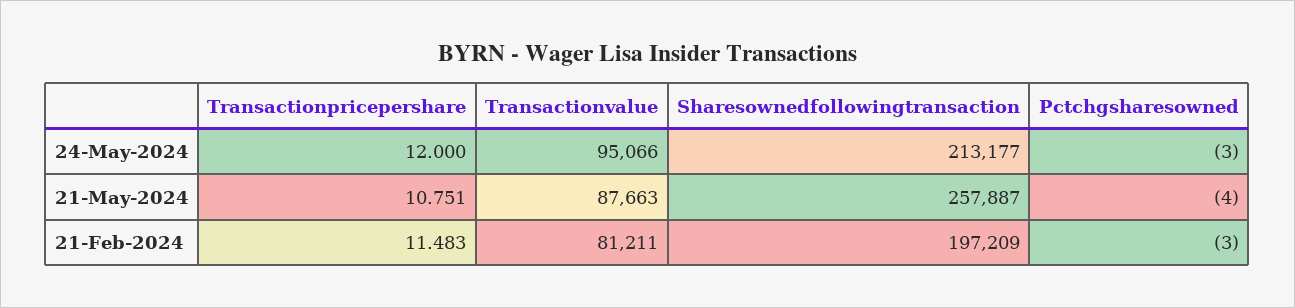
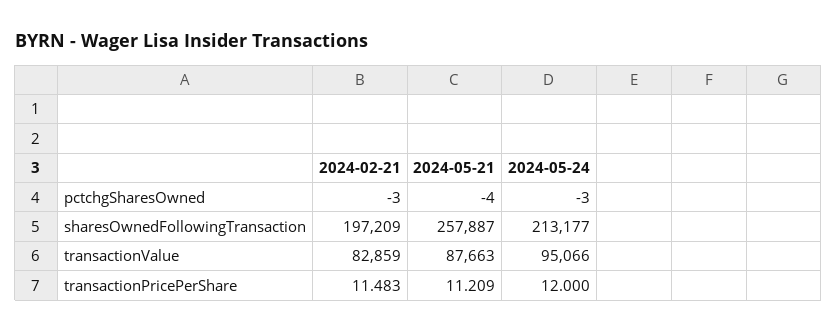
Transactionpricepershare, 21-May-2024: 10.751 -> 11.209
Transactionvalue, 21-Feb-2024: 81211 -> 82859

